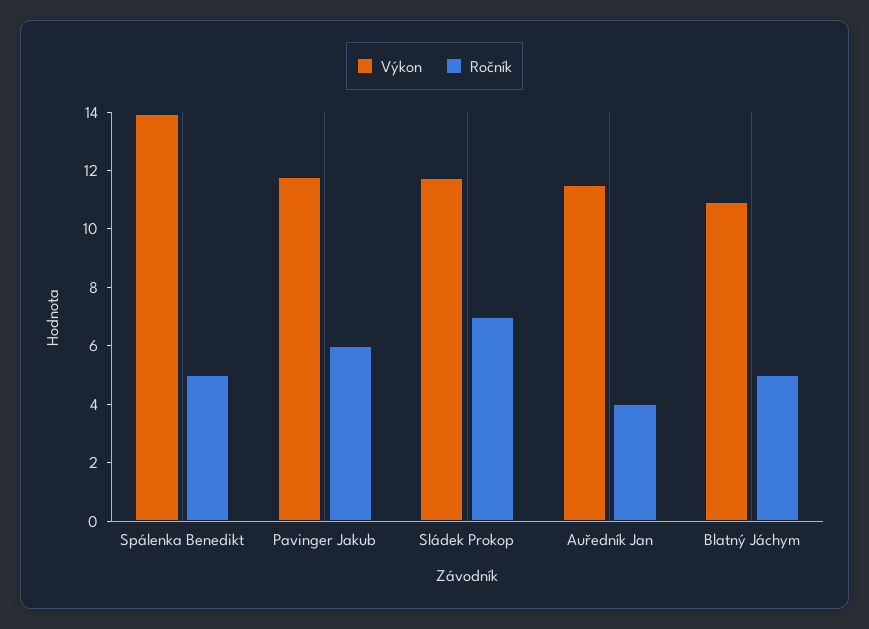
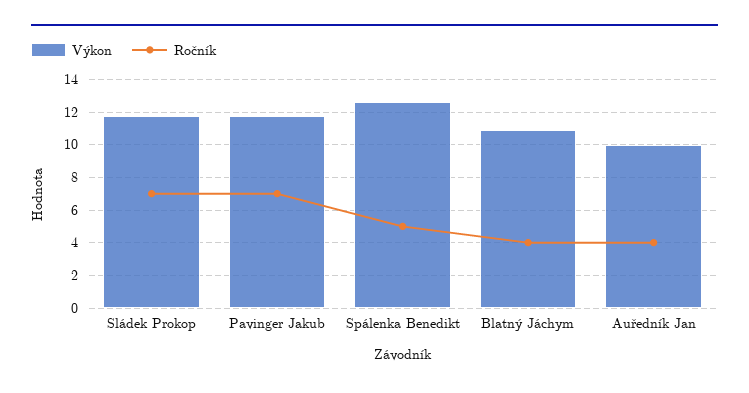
Výkon, Spálenka Benedikt: 14 -> 12.5
Ročník, Pavinger Jakub: 6 -> 7
Výkon, Auředník Jan: 11.5 -> 10
Ročník, Blatný Jáchym: 5 -> 4

